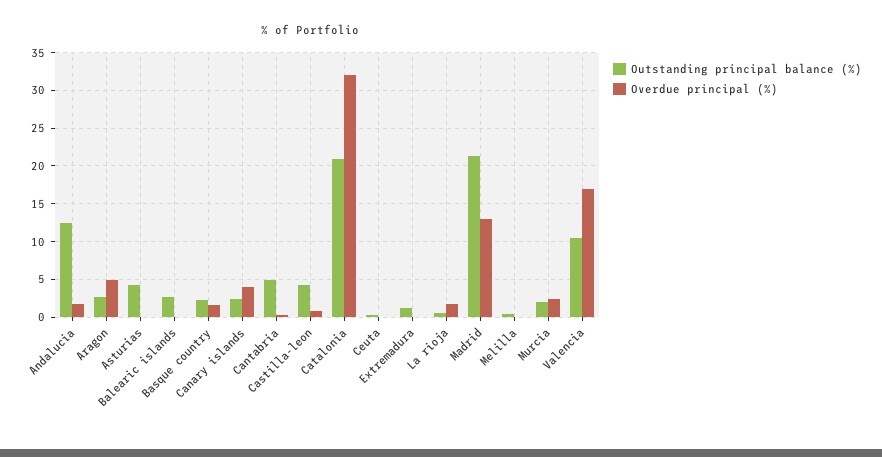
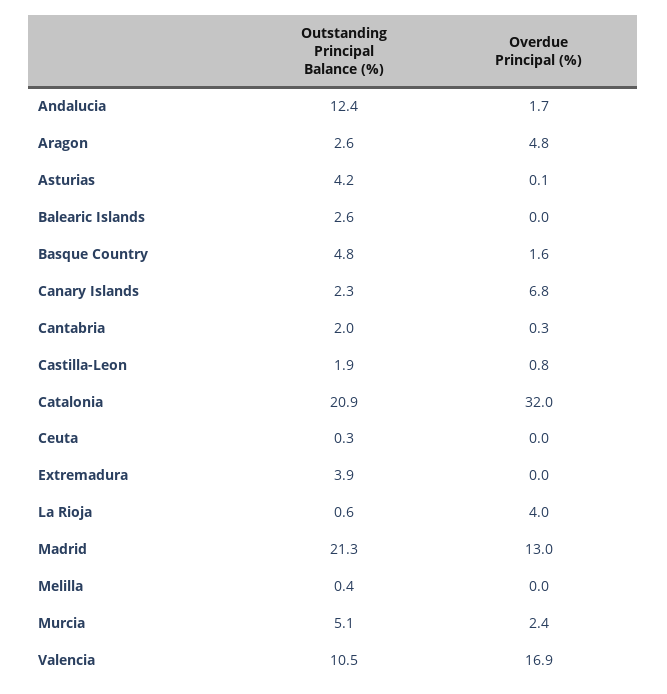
Outstanding principal balance (%), Basque country: 2 -> 4.8
Overdue principal (%), Canary islands: 4 -> 6.8
Outstanding principal balance (%), Cantabria: 5 -> 2
Outstanding principal balance (%), Castilla-leon: 4 -> 1.9
Outstanding principal balance (%), Extremadura: 1 -> 3.9
Overdue principal (%), La rioja: 2 -> 4
Outstanding principal balance (%), Murcia: 2 -> 5.1

